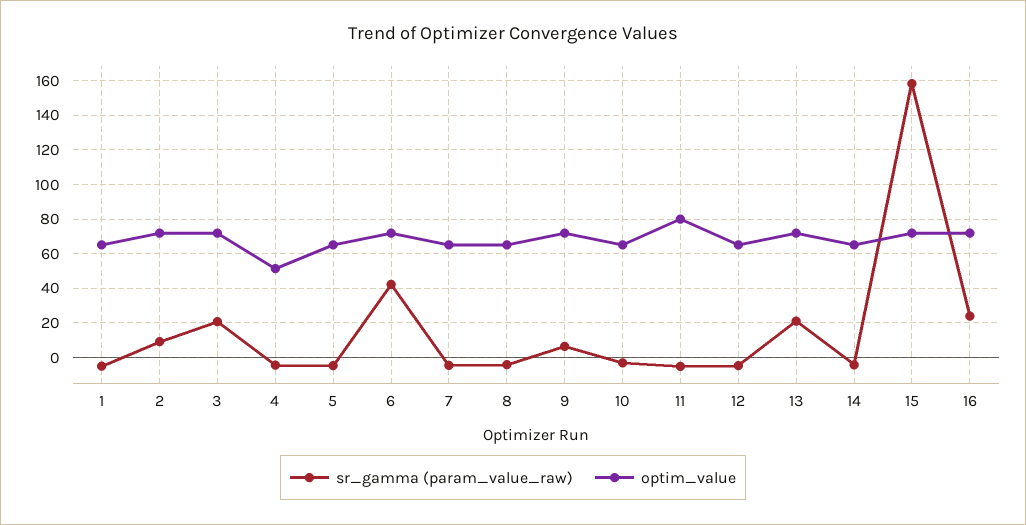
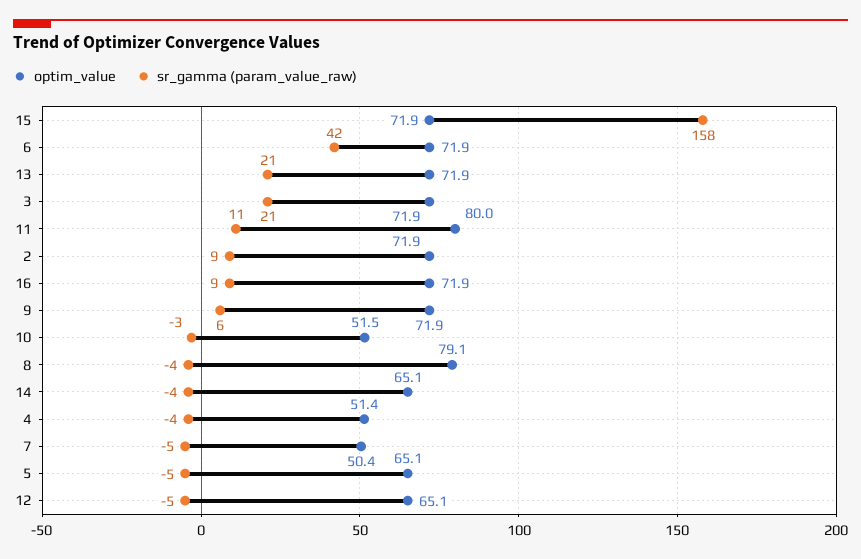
sr_gamma (param_value_raw), 1: -5 -> none
optim_value, 1: 65 -> none
optim_value, 7: 65 -> 50.4
optim_value, 8: 65 -> 79.1
optim_value, 10: 65 -> 51.5
sr_gamma (param_value_raw), 11: -5 -> 11
sr_gamma (param_value_raw), 16: 25 -> 9

